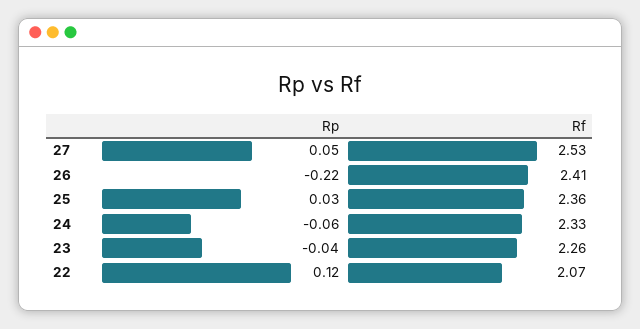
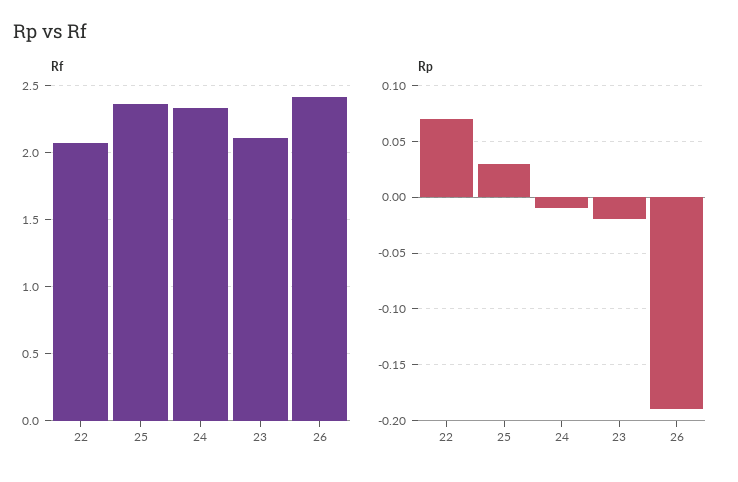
Rp, 27: 0.05 -> none
Rf, 27: 2.53 -> none
Rp, 26: -0.22 -> -0.19
Rp, 24: -0.06 -> -0.01
Rp, 23: -0.04 -> -0.02
Rf, 23: 2.26 -> 2.1
Rp, 22: 0.12 -> 0.07

